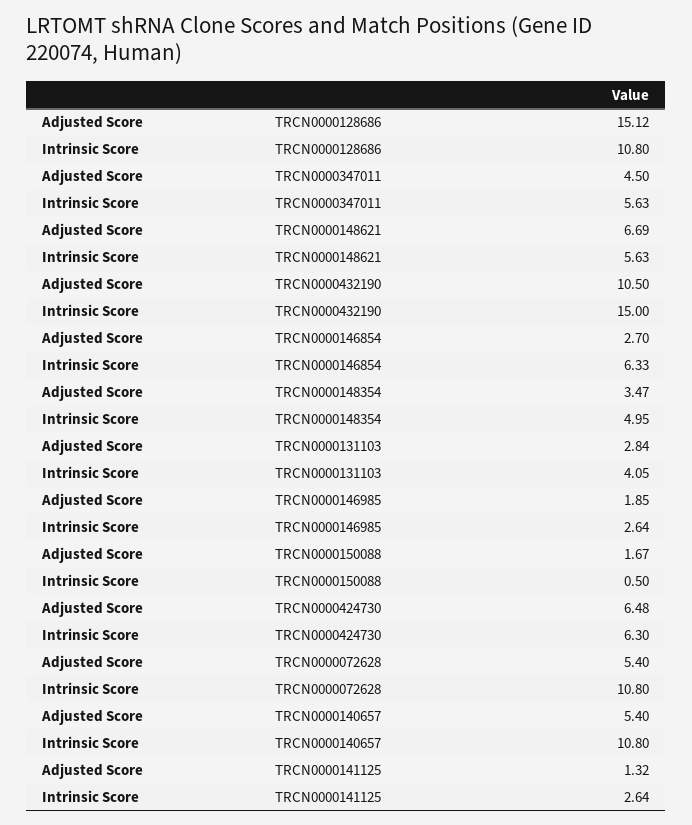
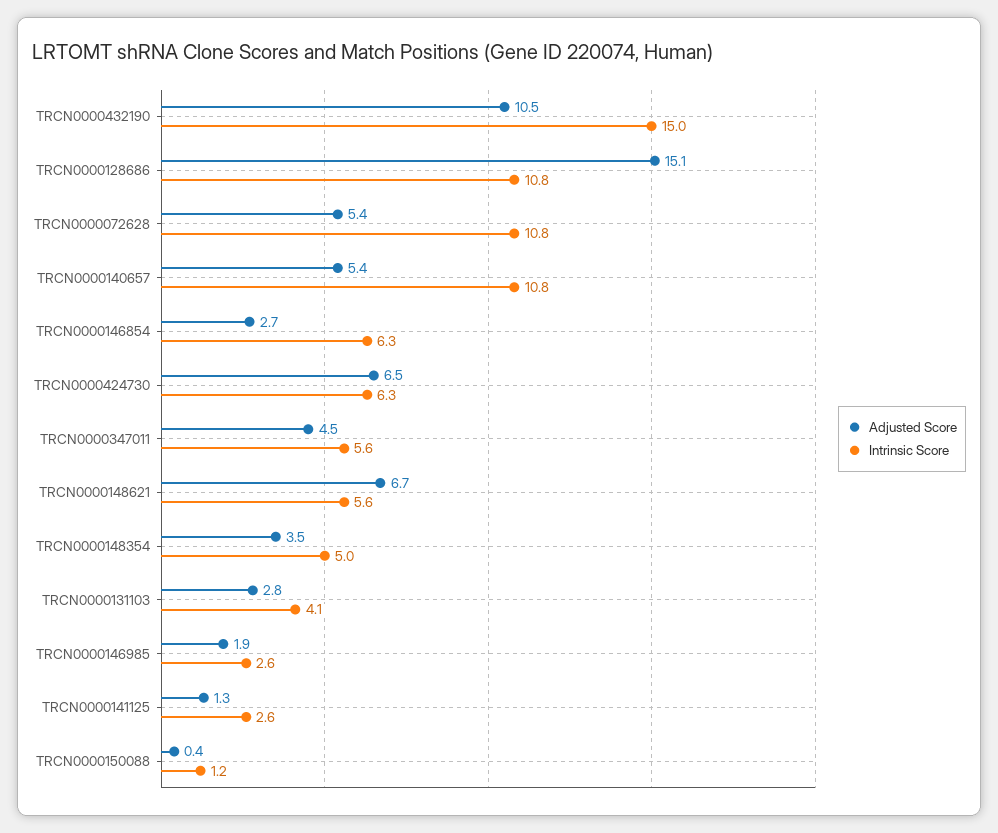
Adjusted Score, TRCN0000150088: 1.67 -> 0.4
Intrinsic Score, TRCN0000150088: 0.5 -> 1.2

